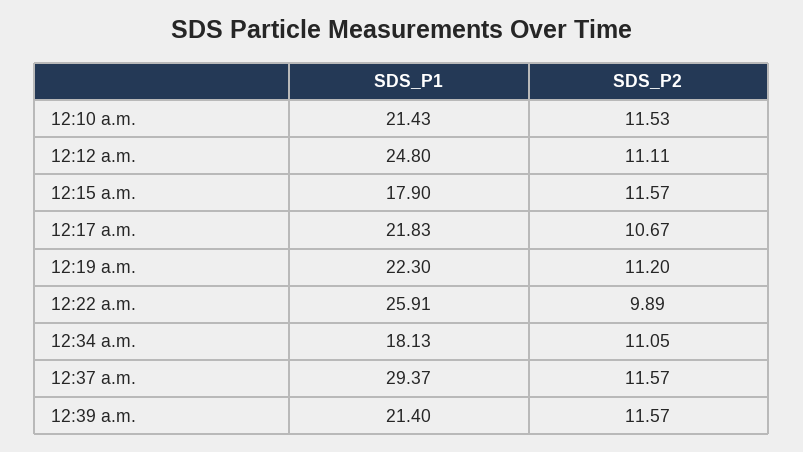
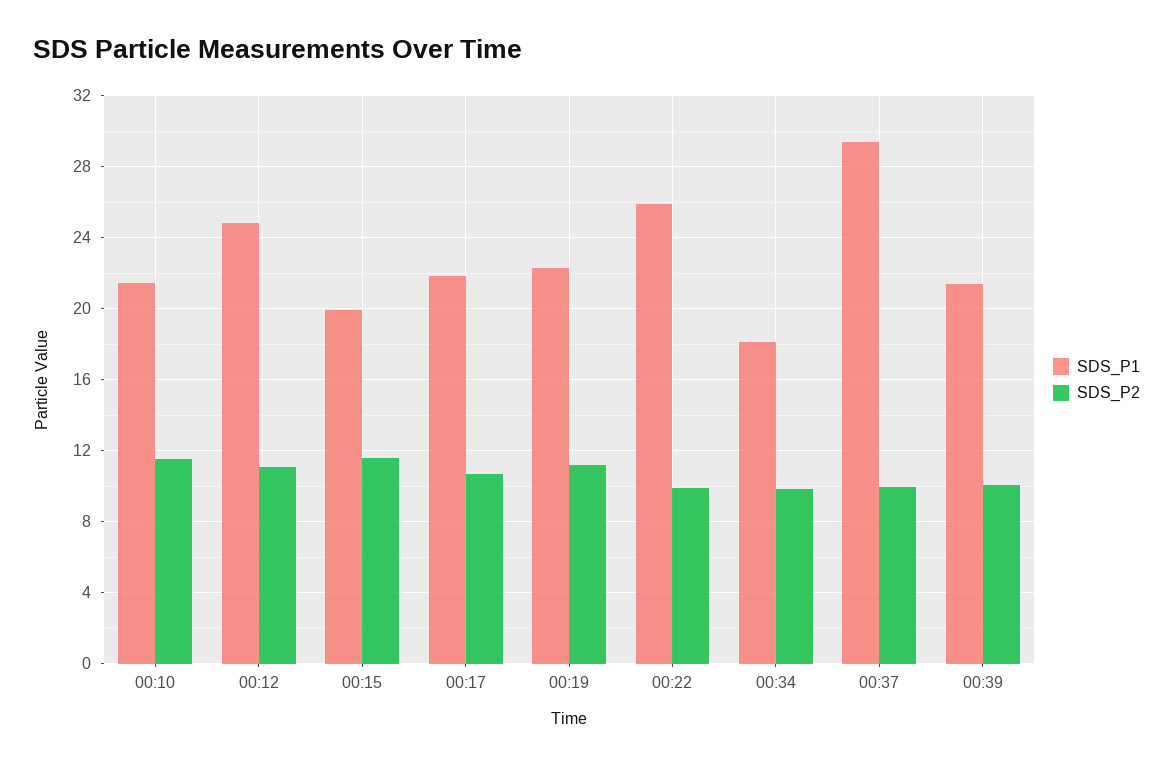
SDS_P1, 12:15 a.m.: 17.9 -> 20
SDS_P2, 12:34 a.m.: 11.05 -> 10
SDS_P2, 12:37 a.m.: 11.57 -> 10
SDS_P2, 12:39 a.m.: 11.57 -> 10

